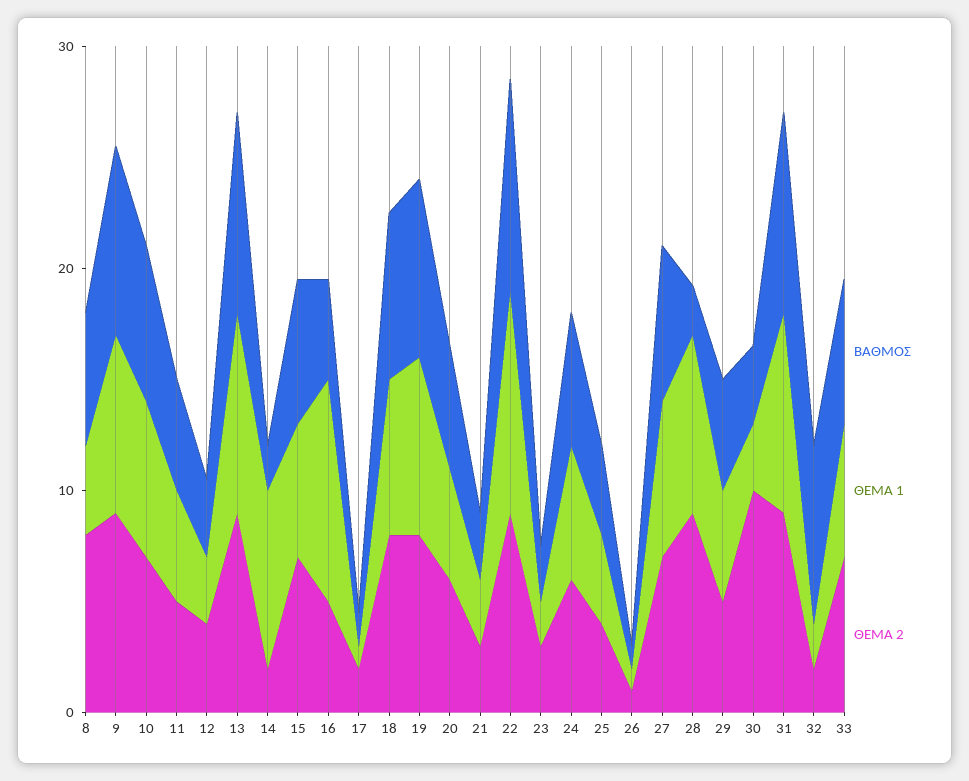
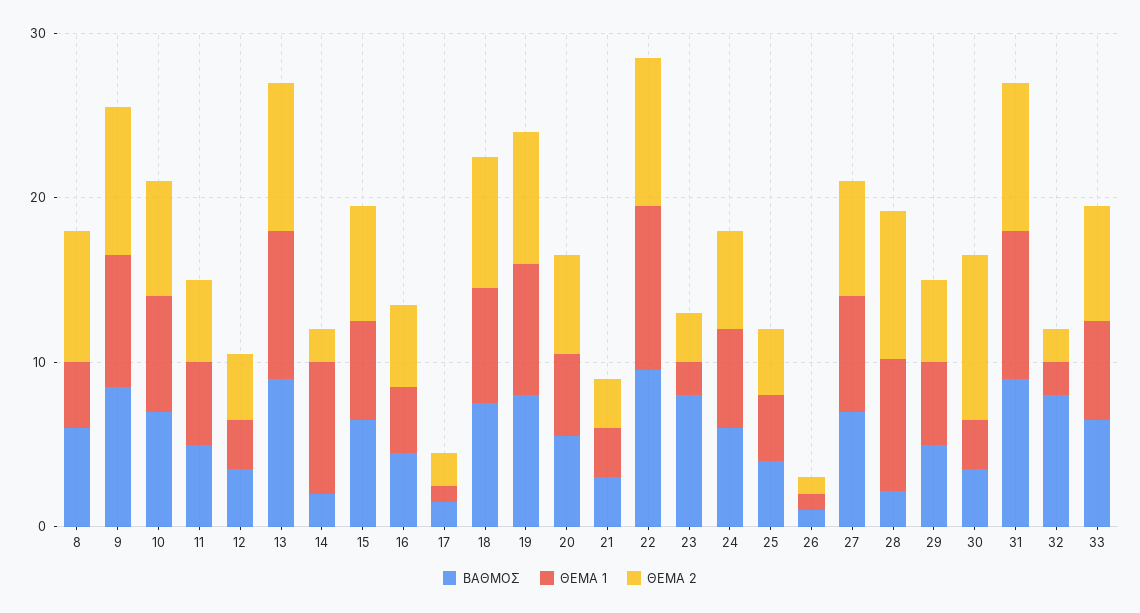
ΘΕΜΑ 1, 16: 10 -> 4
ΒΑΘΜΟΣ, 23: 2 -> 8

